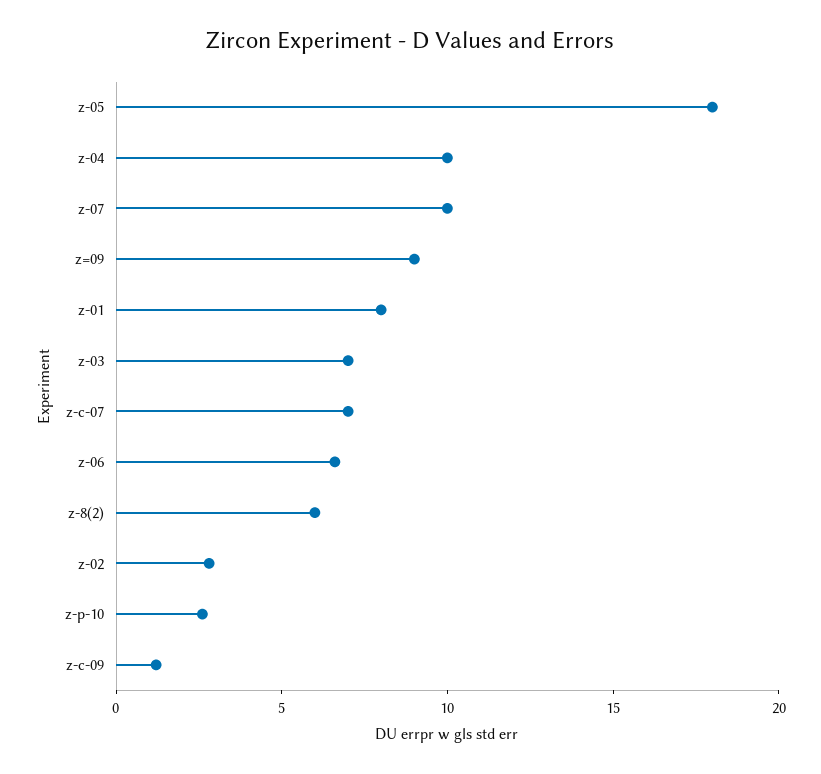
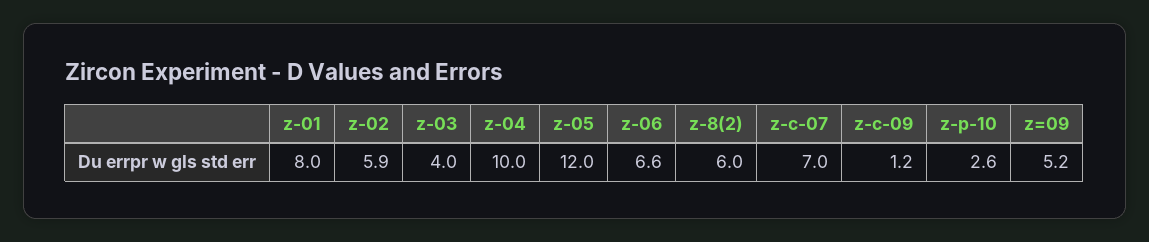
z-05: 18 -> 12
z-07: 10 -> none
z=09: 9 -> 5.2
z-03: 7 -> 4
z-02: 3 -> 5.9

